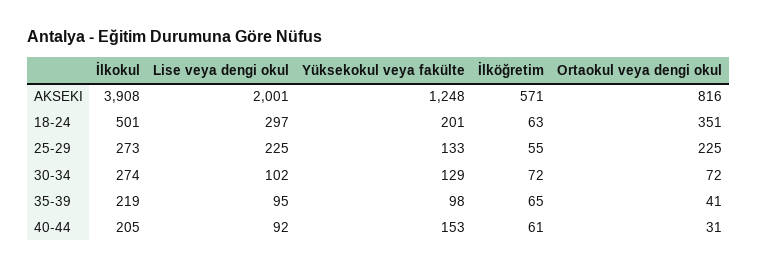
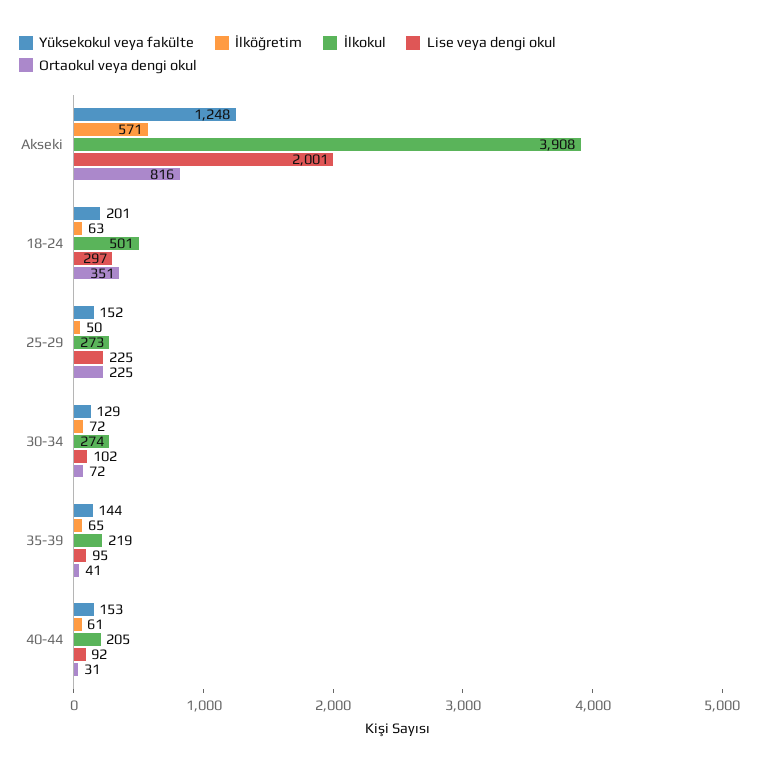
Yüksekokul veya fakülte, 25-29: 133 -> 152
İlköğretim, 25-29: 55 -> 50
Yüksekokul veya fakülte, 35-39: 98 -> 144

